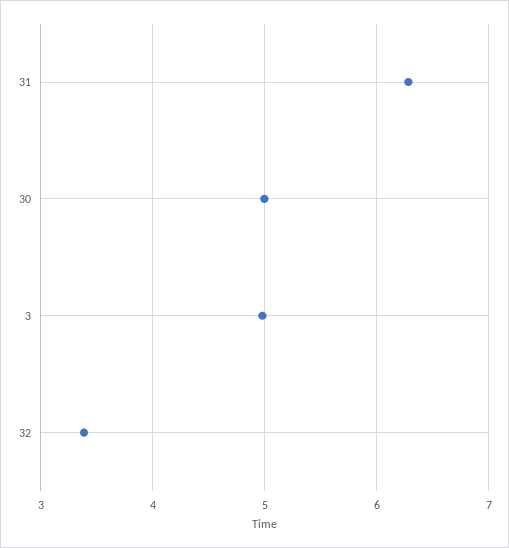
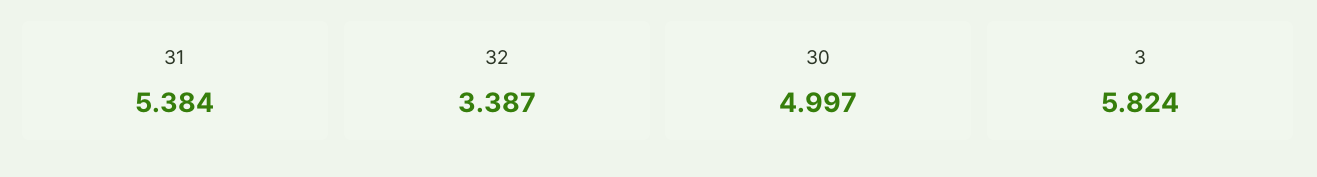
31: 6.3 -> 5.384
3: 5 -> 5.824

